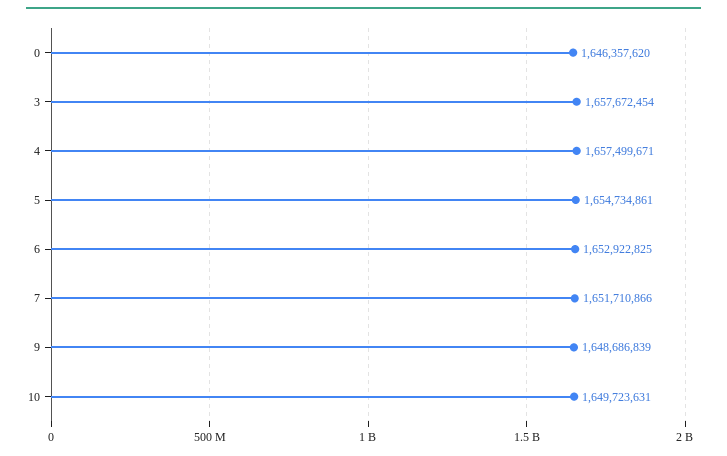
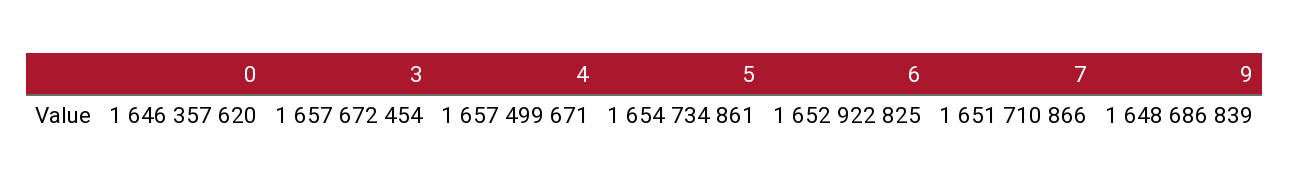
10: 1649723631 -> none

